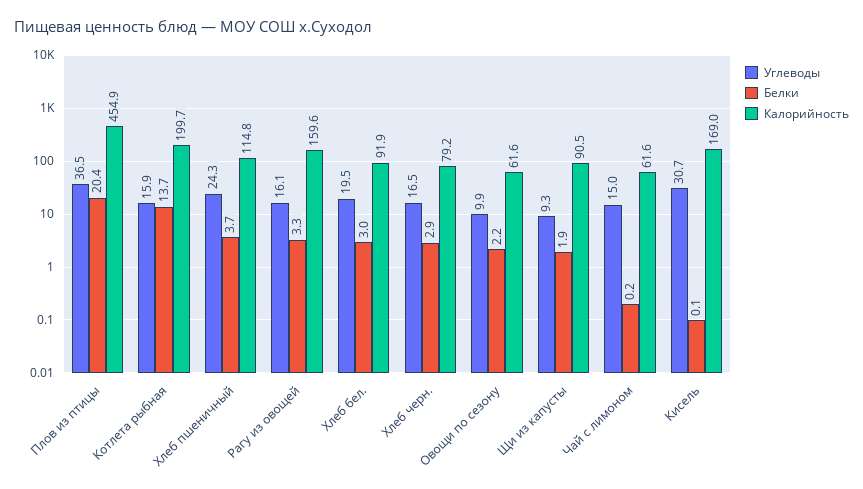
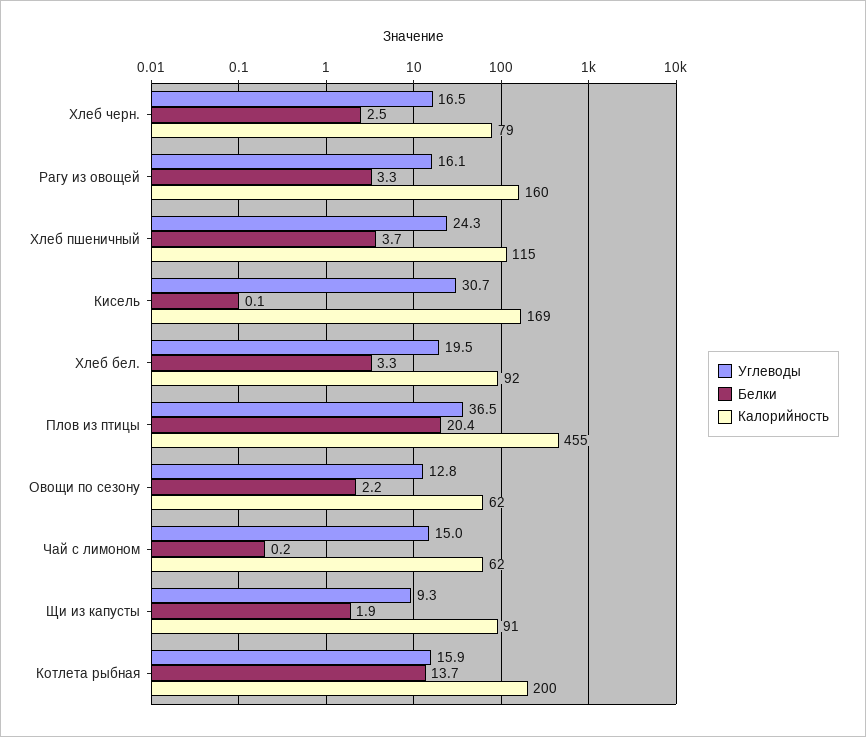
Белки, Хлеб бел.: 3 -> 3.3
Белки, Хлеб черн.: 2.9 -> 2.5
Углеводы, Овощи по сезону: 9.9 -> 12.8

